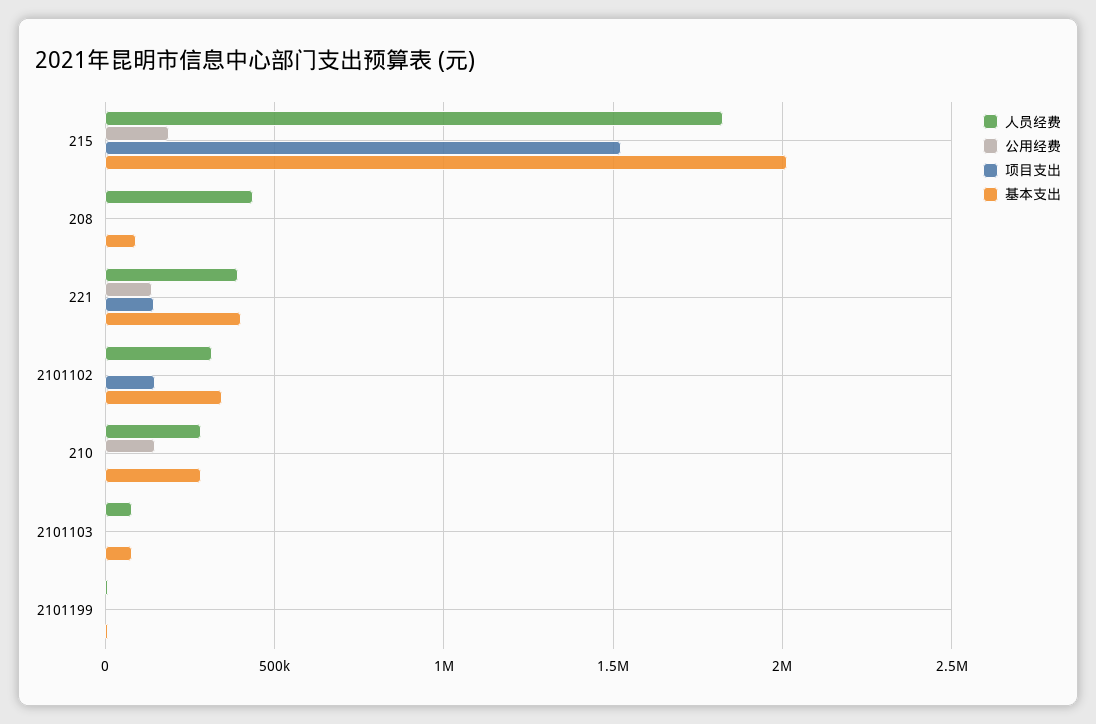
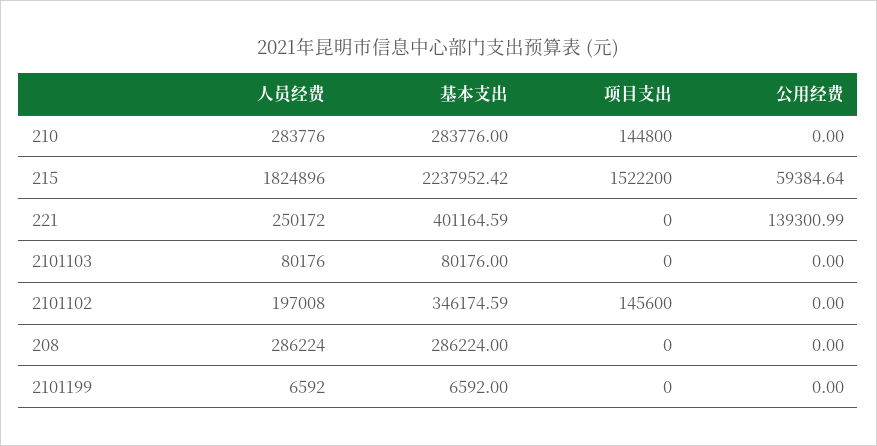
公用经费, 215: 200000 -> 59384.64
基本支出, 215: 2000000 -> 2237952.42
人员经费, 208: 450000 -> 286224
基本支出, 208: 100000 -> 286224
人员经费, 221: 400000 -> 250172
项目支出, 221: 150000 -> 0
人员经费, 2101102: 300000 -> 197008
公用经费, 210: 150000 -> 0
项目支出, 210: 0 -> 144800

